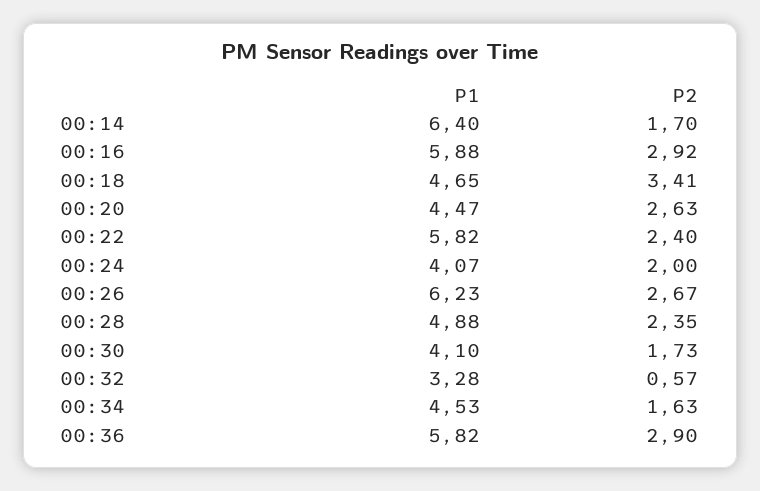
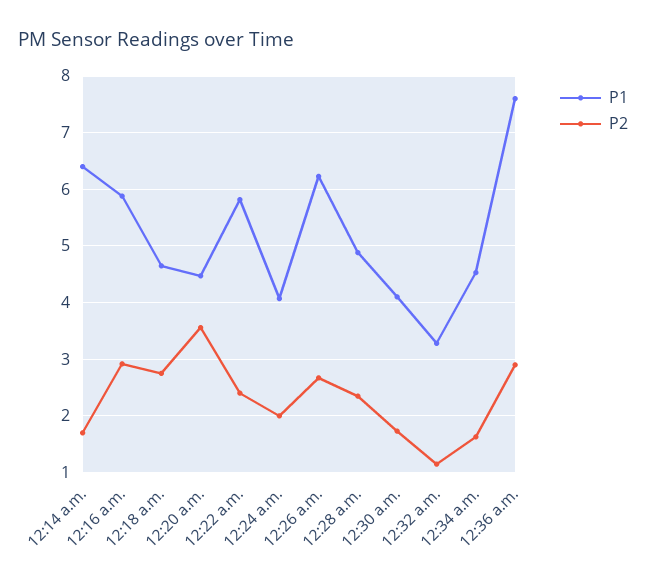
P2, 00:18: 3.41 -> 2.8
P2, 00:20: 2.63 -> 3.6
P2, 00:32: 0.57 -> 1.2
P1, 00:36: 5.82 -> 7.6

